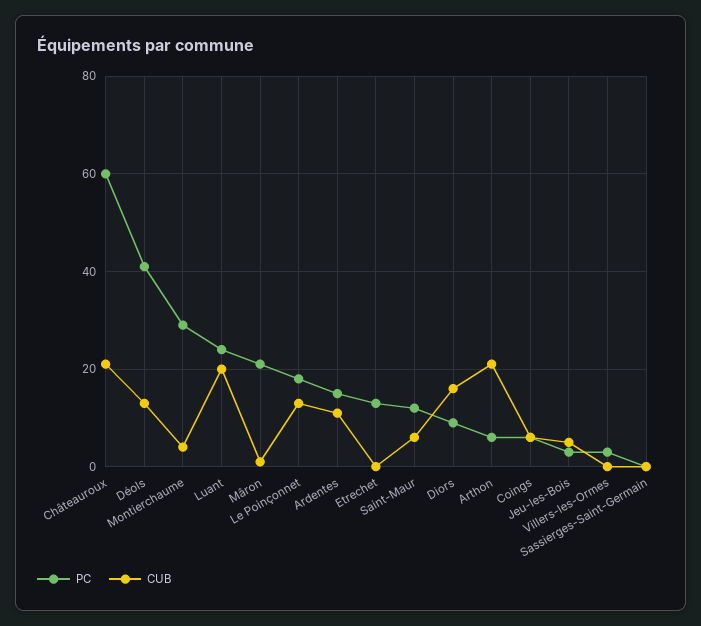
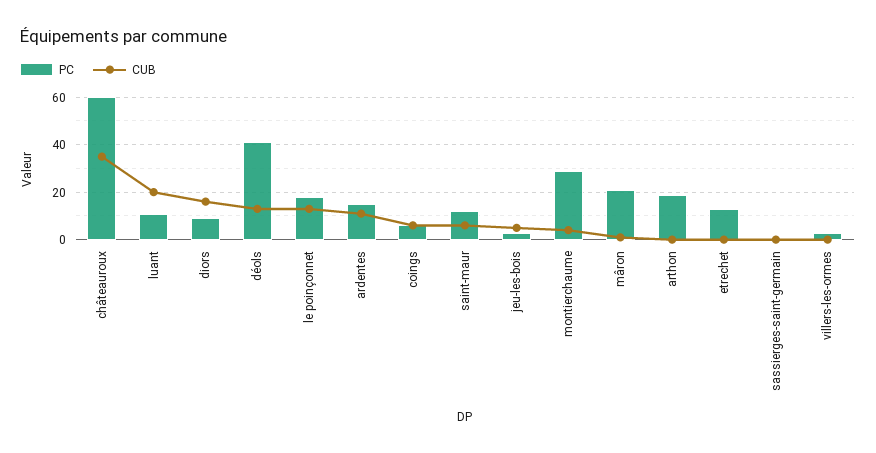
CUB, Châteauroux: 20 -> 35
PC, Luant: 25 -> 10
PC, Arthon: 5 -> 20
CUB, Arthon: 20 -> 0

